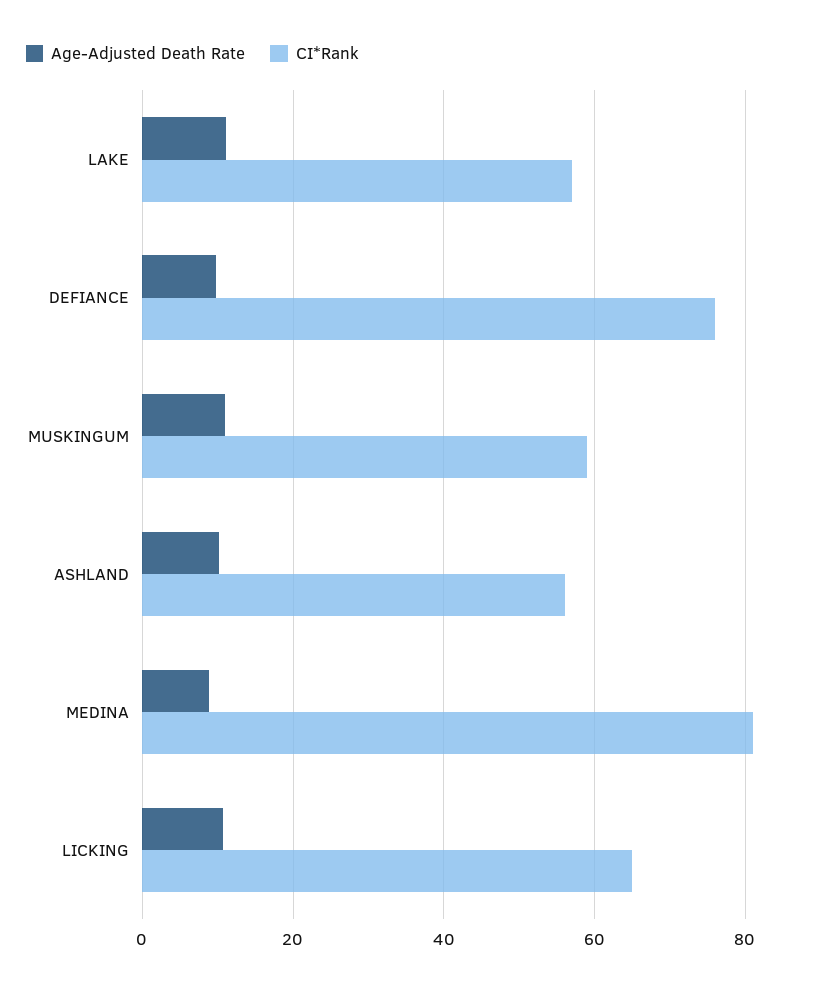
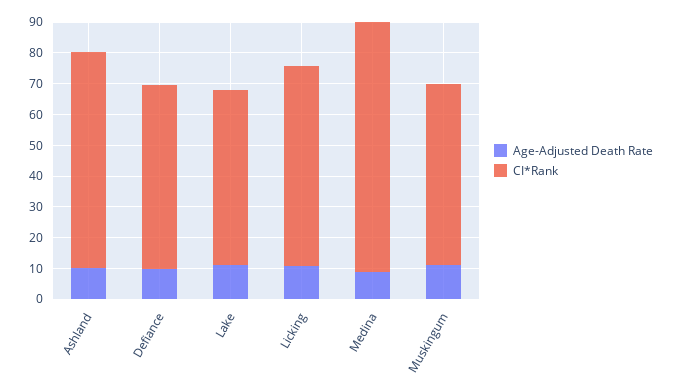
CI*Rank, DEFIANCE: 76 -> 60
CI*Rank, ASHLAND: 56 -> 70

